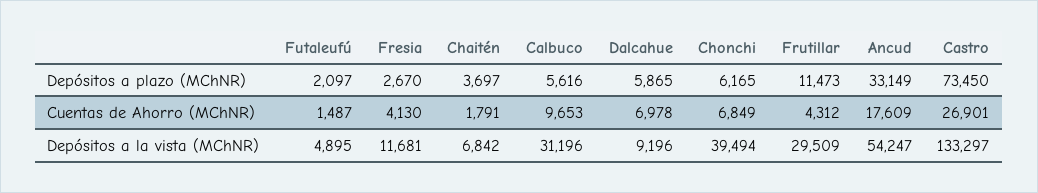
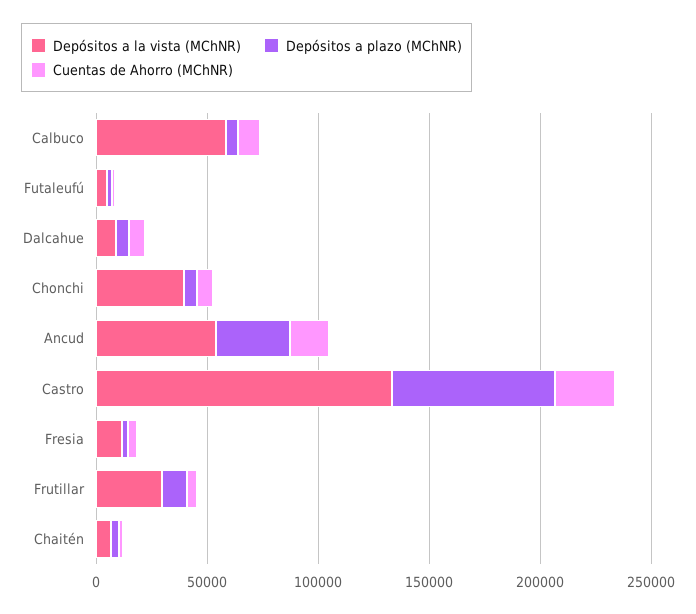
Depósitos a la vista (MChNR), Calbuco: 31196 -> 60000

